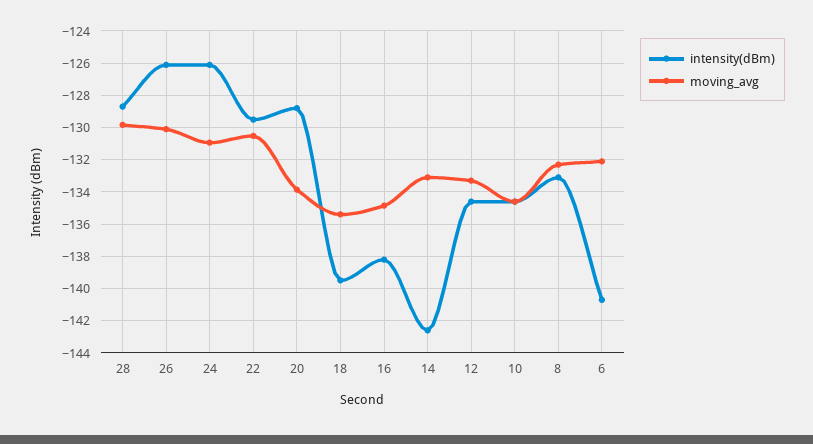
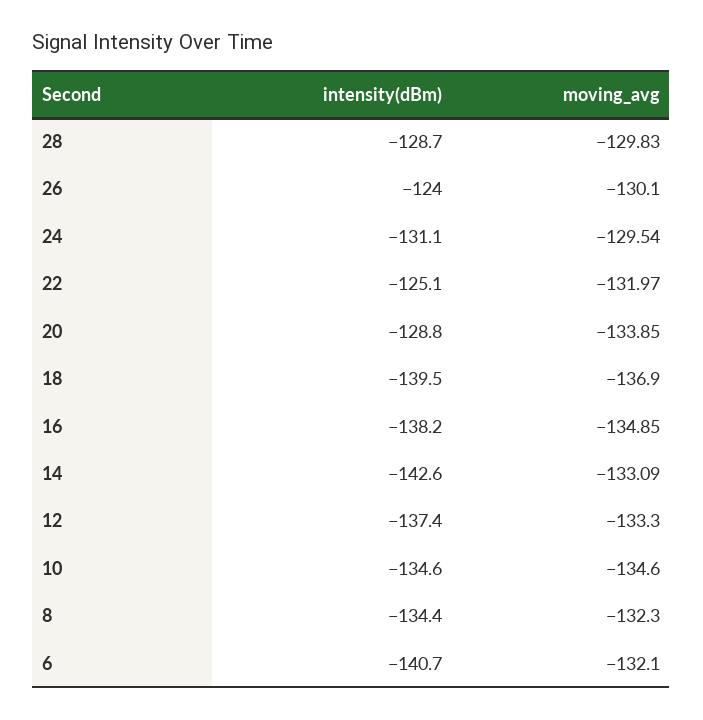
intensity(dBm), 26: -126 -> -124
intensity(dBm), 24: -126 -> -131.1
moving_avg, 24: -131 -> -129.54
intensity(dBm), 22: -129.5 -> -125.1
moving_avg, 22: -130.5 -> -131.97
moving_avg, 18: -135.5 -> -136.9
intensity(dBm), 12: -134.5 -> -137.4
intensity(dBm), 8: -133 -> -134.4

